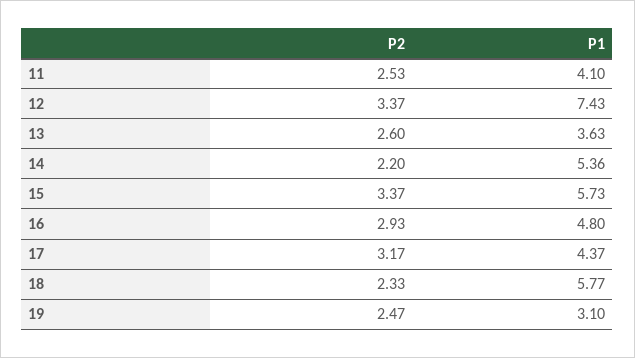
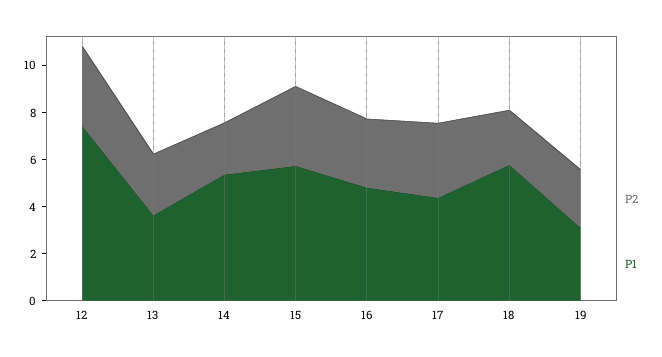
P2, 11: 2.53 -> none
P1, 11: 4.1 -> none

